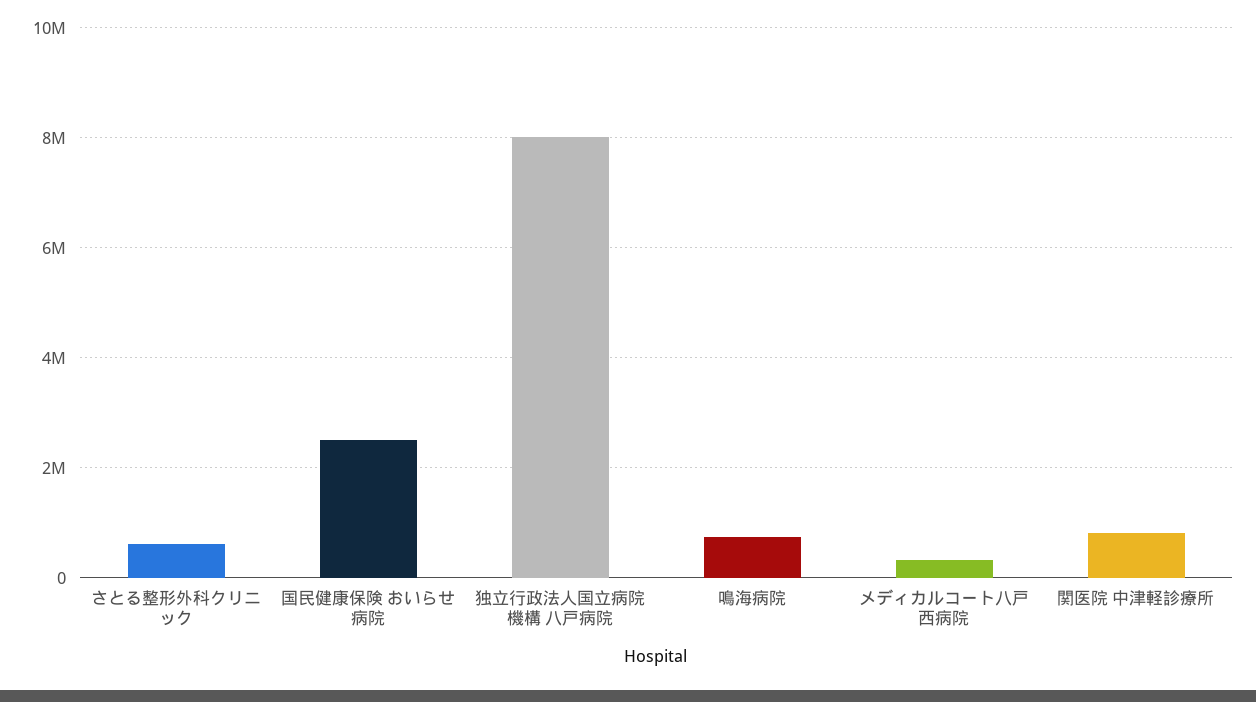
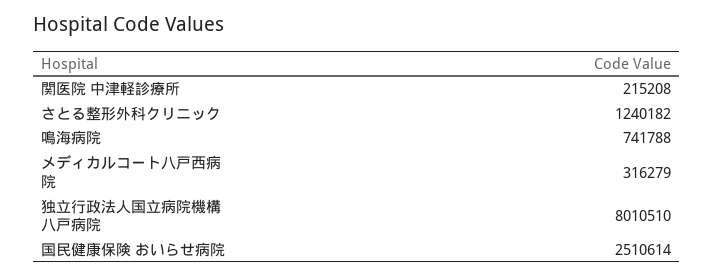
さとる整形外科クリニック: 600000 -> 1240182
関医院 中津軽診療所: 800000 -> 215208

